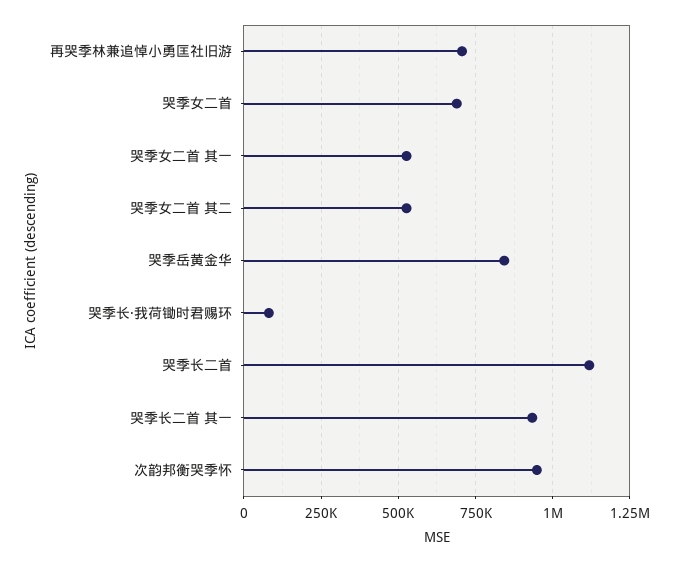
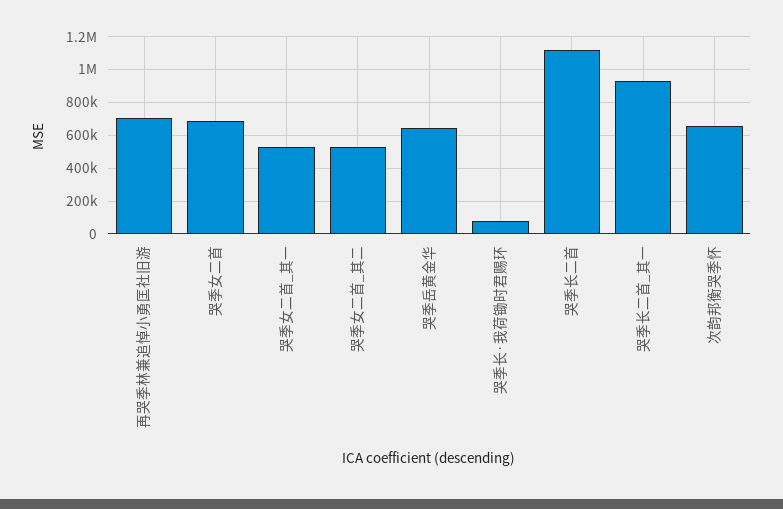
哭季岳黄金华: 850000 -> 650000
次韵邦衡哭季怀: 950000 -> 650000

